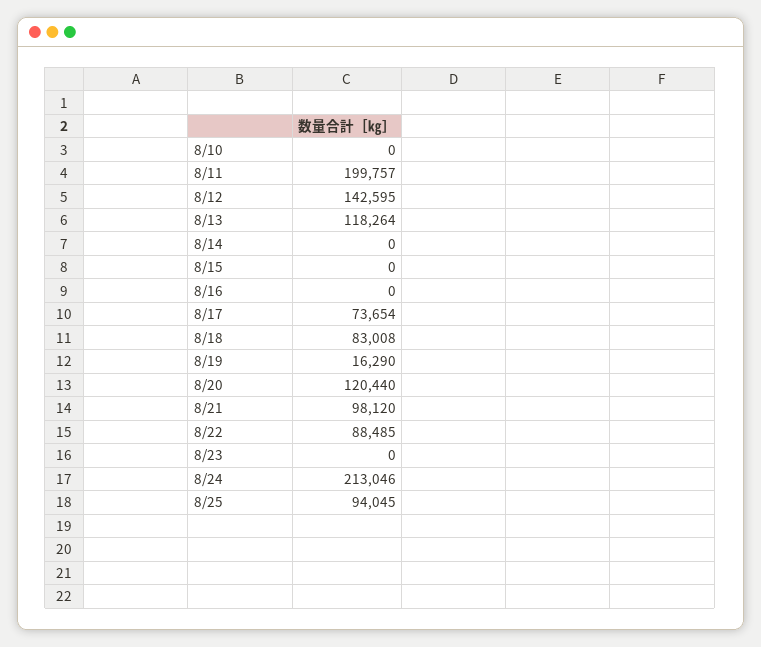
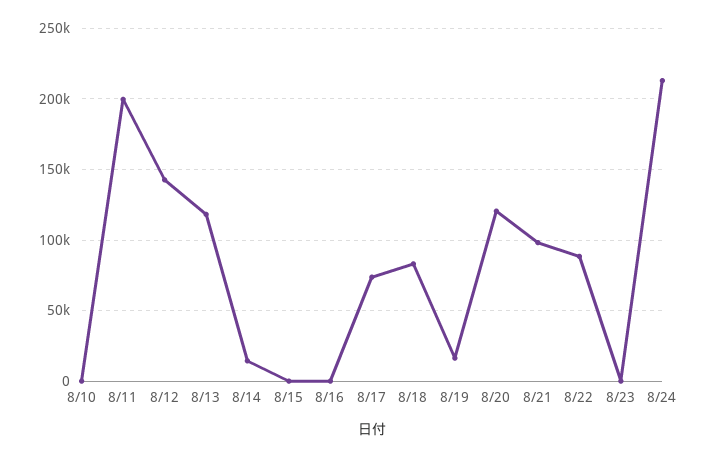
8/14: 0 -> 15000
8/25: 94045 -> none

